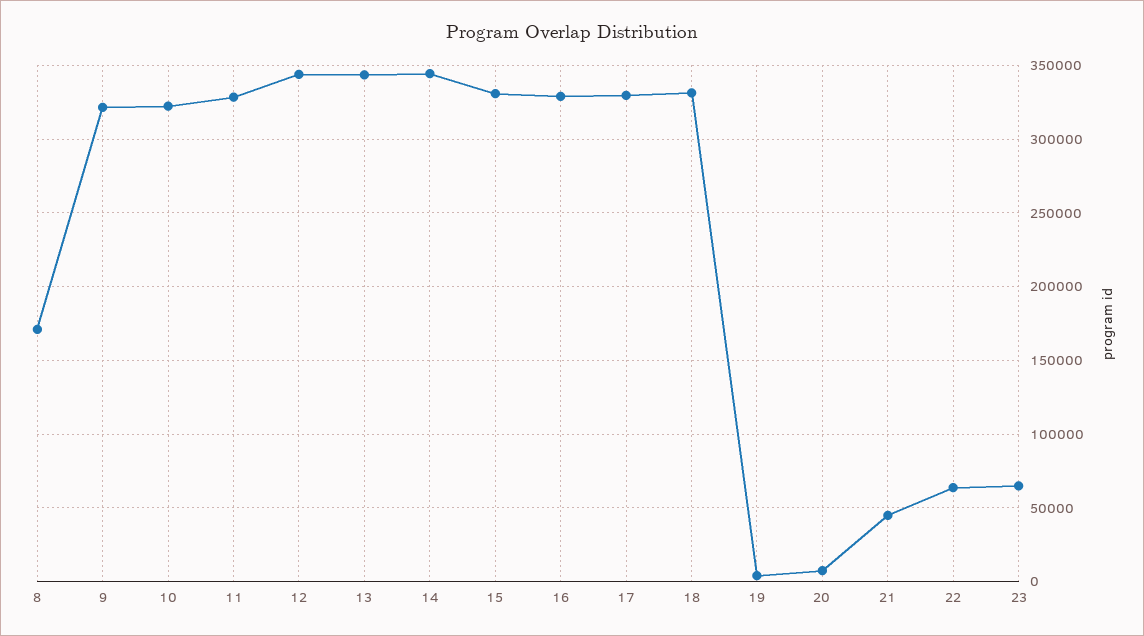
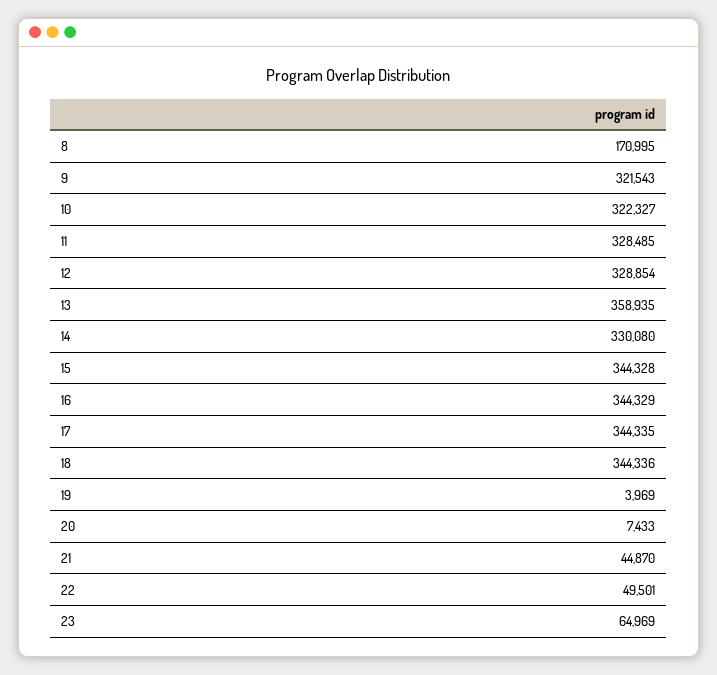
12: 345000 -> 328854
13: 345000 -> 358935
14: 345000 -> 330080
15: 330000 -> 344328
16: 330000 -> 344329
17: 330000 -> 344335
18: 330000 -> 344336
22: 65000 -> 49501

